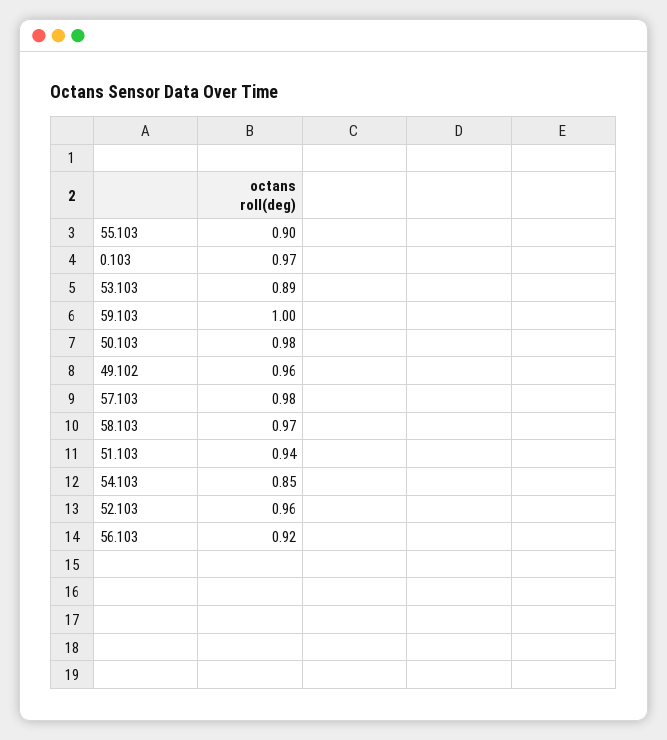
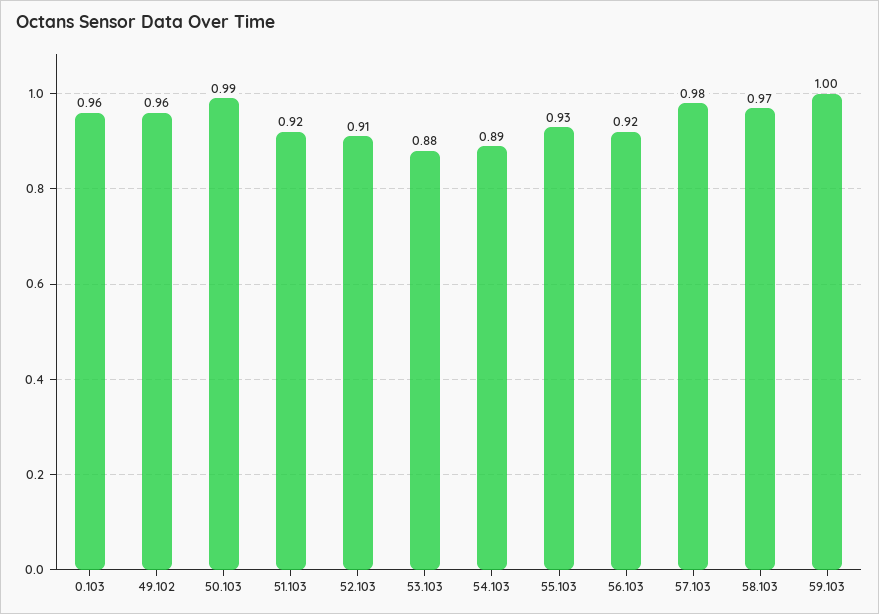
55.103: 0.9 -> 0.93
0.103: 0.97 -> 0.96
53.103: 0.89 -> 0.88
50.103: 0.98 -> 0.99
51.103: 0.94 -> 0.92
54.103: 0.85 -> 0.89
52.103: 0.96 -> 0.91

